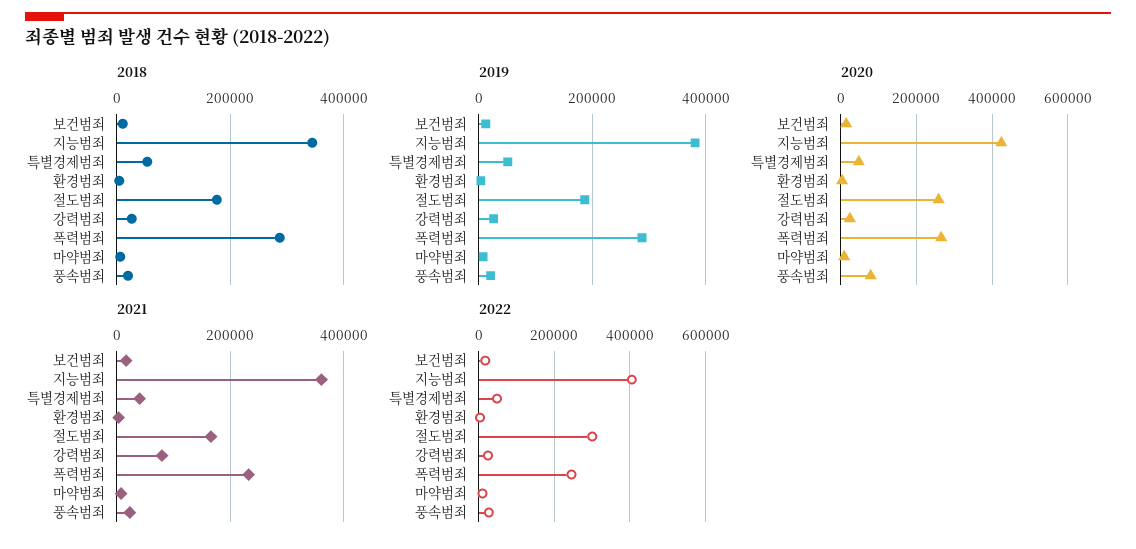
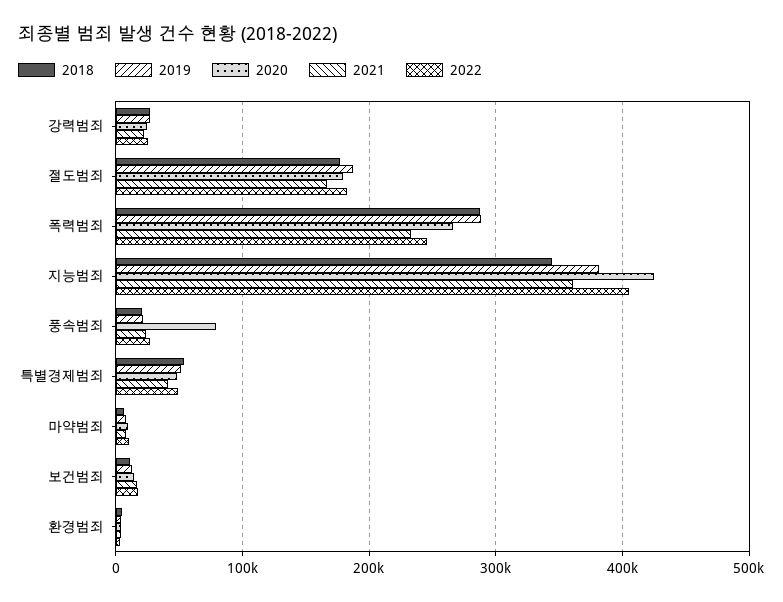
2020, 절도범죄: 260000 -> 180000
2021, 강력범죄: 80000 -> 20000
2022, 절도범죄: 300000 -> 180000

